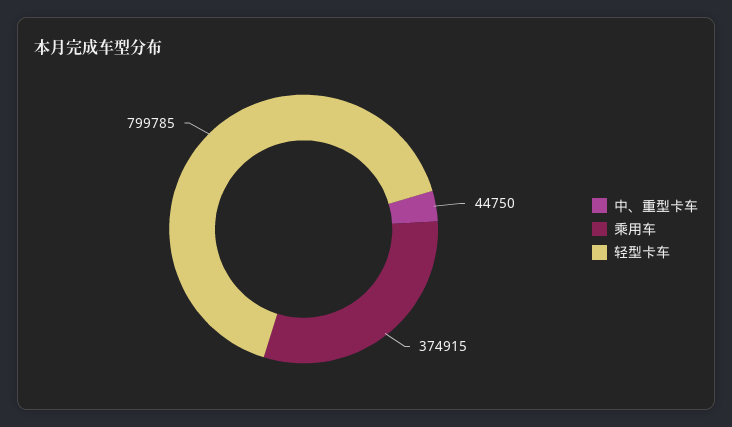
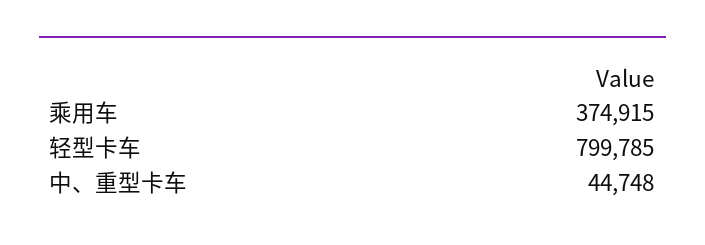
中、重型卡车: 44750 -> 44748

